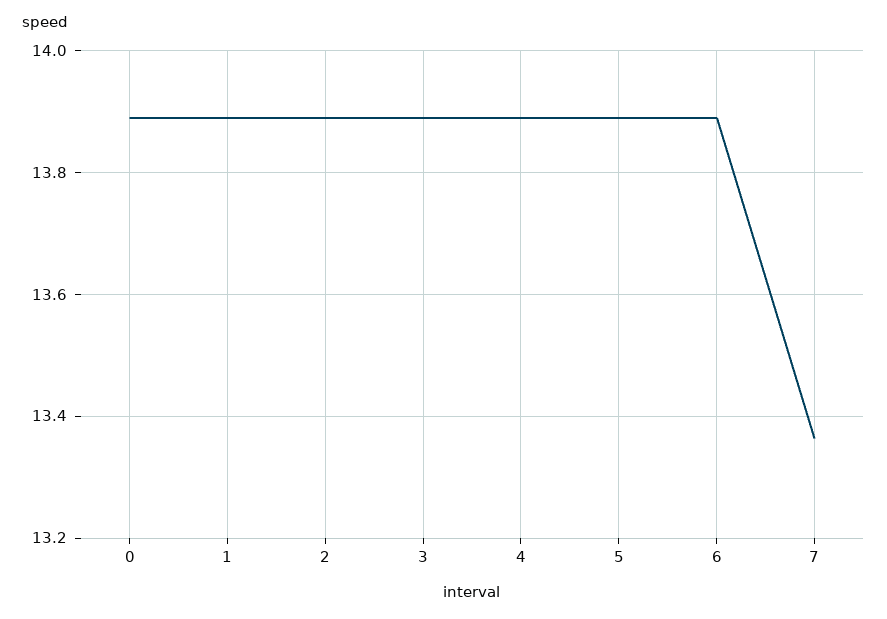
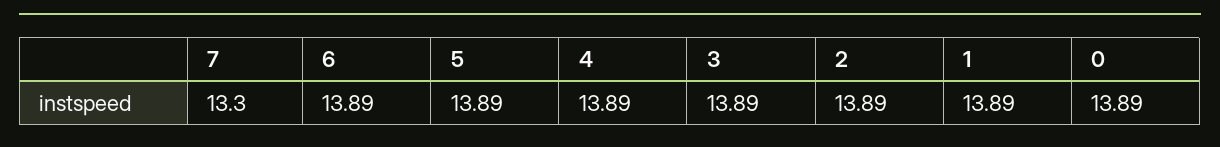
7: 13.36 -> 13.3

